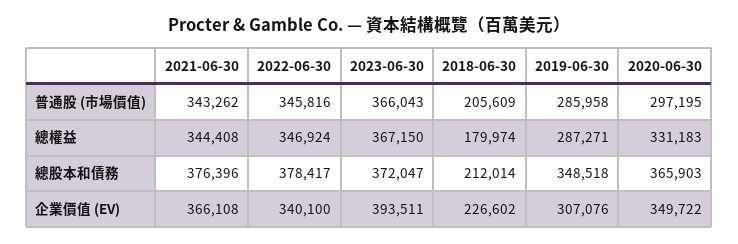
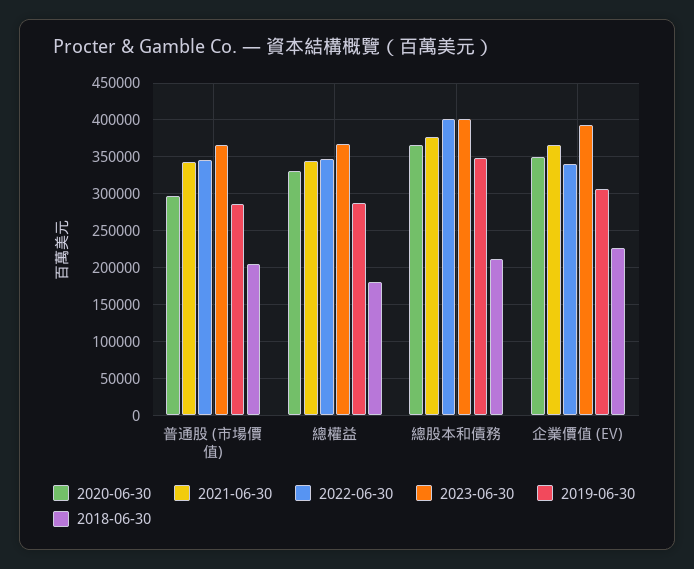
2022-06-30, 總股本和債務: 378417 -> 400000
2023-06-30, 總股本和債務: 372047 -> 400000

